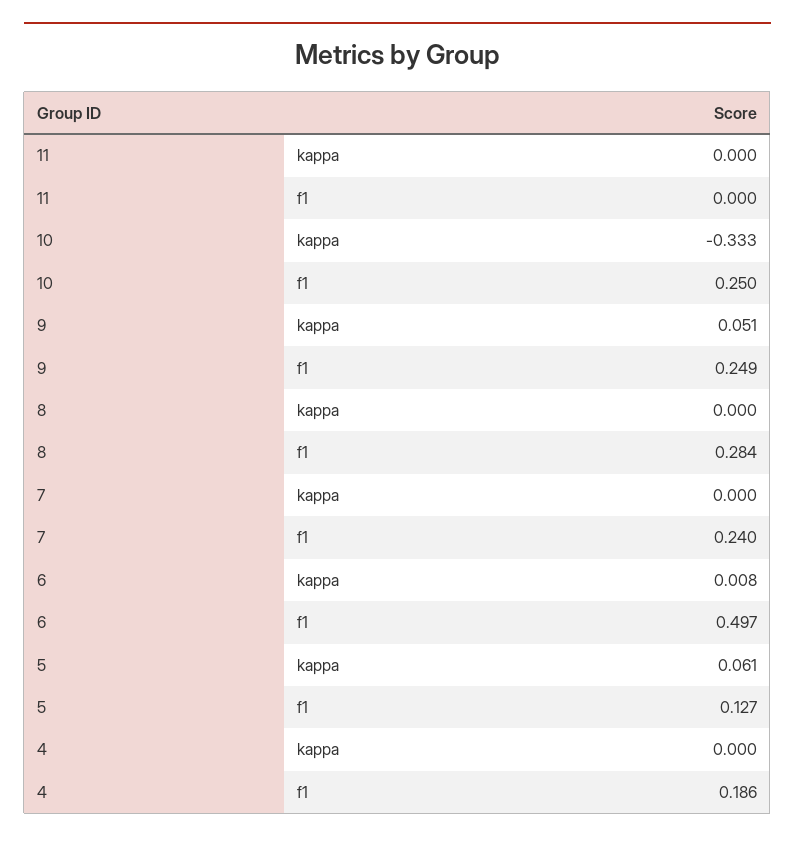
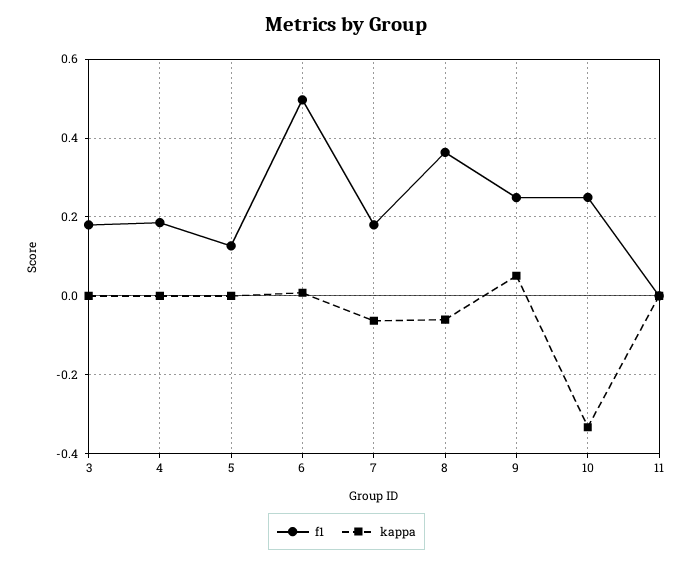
kappa, 8: 0 -> -0.06
f1, 8: 0.284 -> 0.36
kappa, 7: 0 -> -0.06
f1, 7: 0.24 -> 0.18
kappa, 5: 0.061 -> 0
f1, 3: none -> 0.18
kappa, 3: none -> 0

